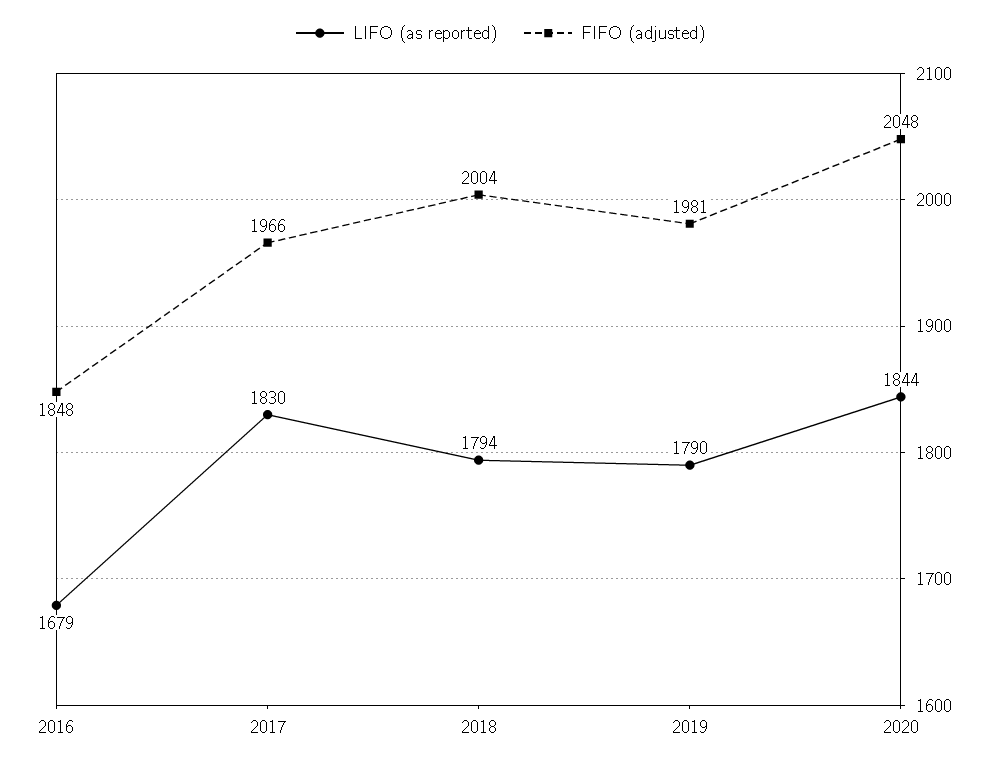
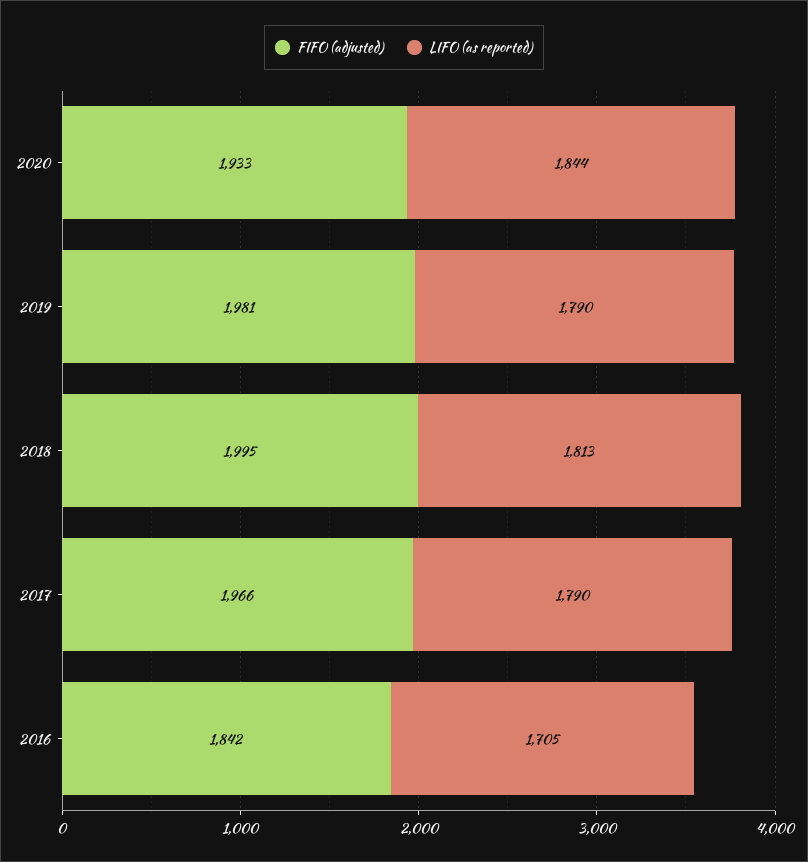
LIFO (as reported), 2016: 1679 -> 1705
FIFO (adjusted), 2016: 1848 -> 1842
LIFO (as reported), 2017: 1830 -> 1790
LIFO (as reported), 2018: 1794 -> 1813
FIFO (adjusted), 2018: 2004 -> 1995
FIFO (adjusted), 2020: 2048 -> 1933

